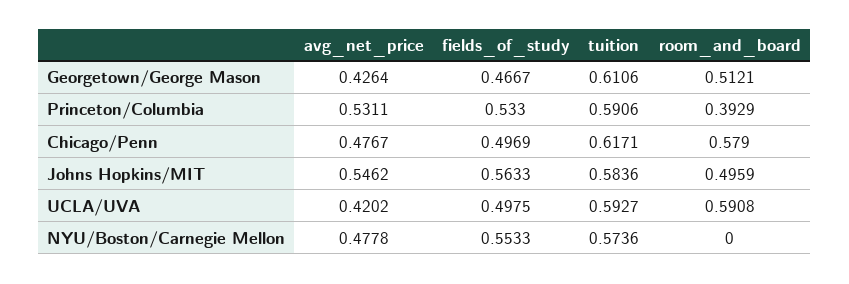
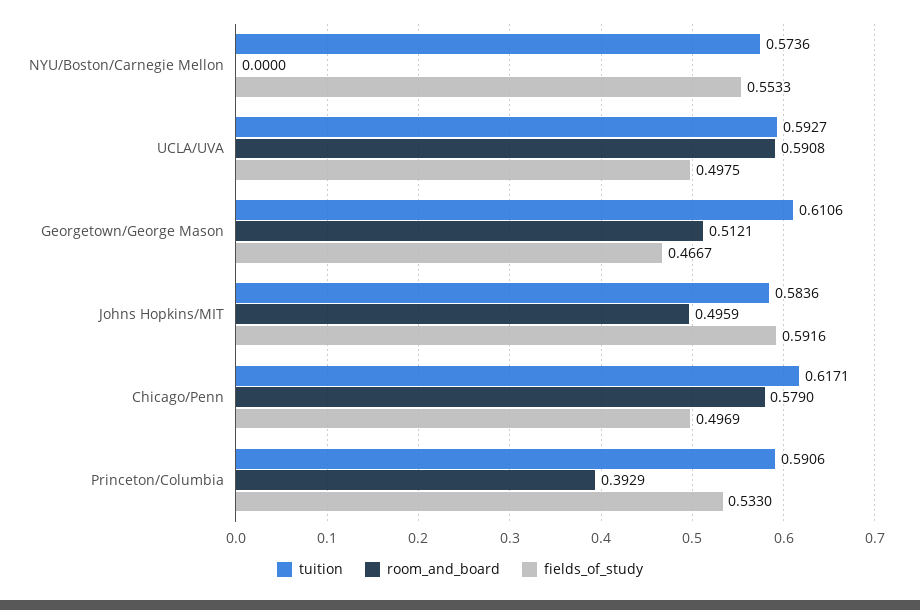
avg_net_price, Georgetown/George Mason: 0.4264 -> none
avg_net_price, Princeton/Columbia: 0.5311 -> none
avg_net_price, Chicago/Penn: 0.4767 -> none
avg_net_price, Johns Hopkins/MIT: 0.5462 -> none
fields_of_study, Johns Hopkins/MIT: 0.5633 -> 0.5916
avg_net_price, UCLA/UVA: 0.4202 -> none
avg_net_price, NYU/Boston/Carnegie Mellon: 0.4778 -> none

